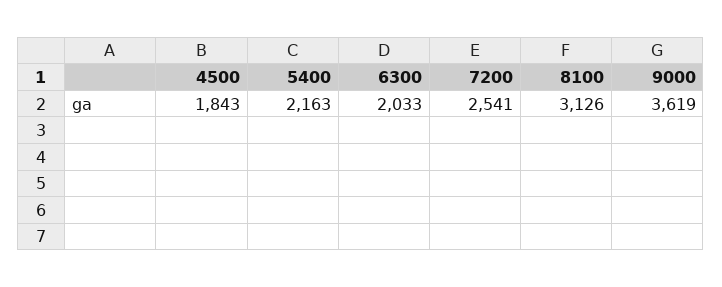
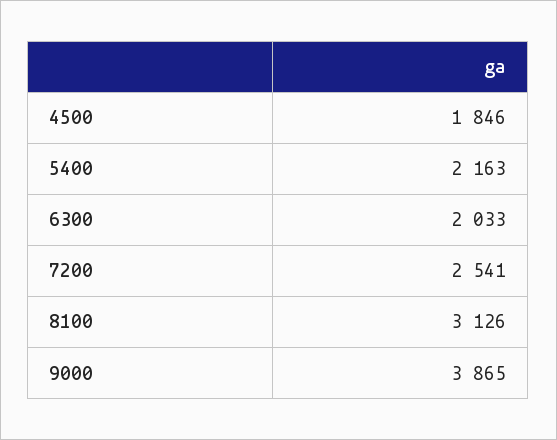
4500: 1843 -> 1846
9000: 3619 -> 3865

